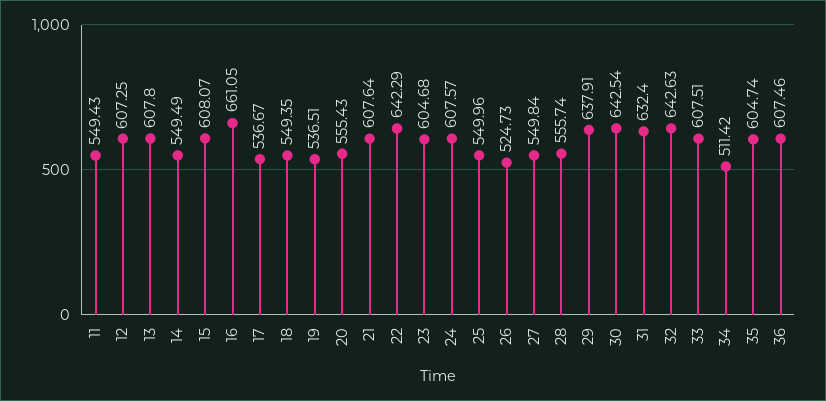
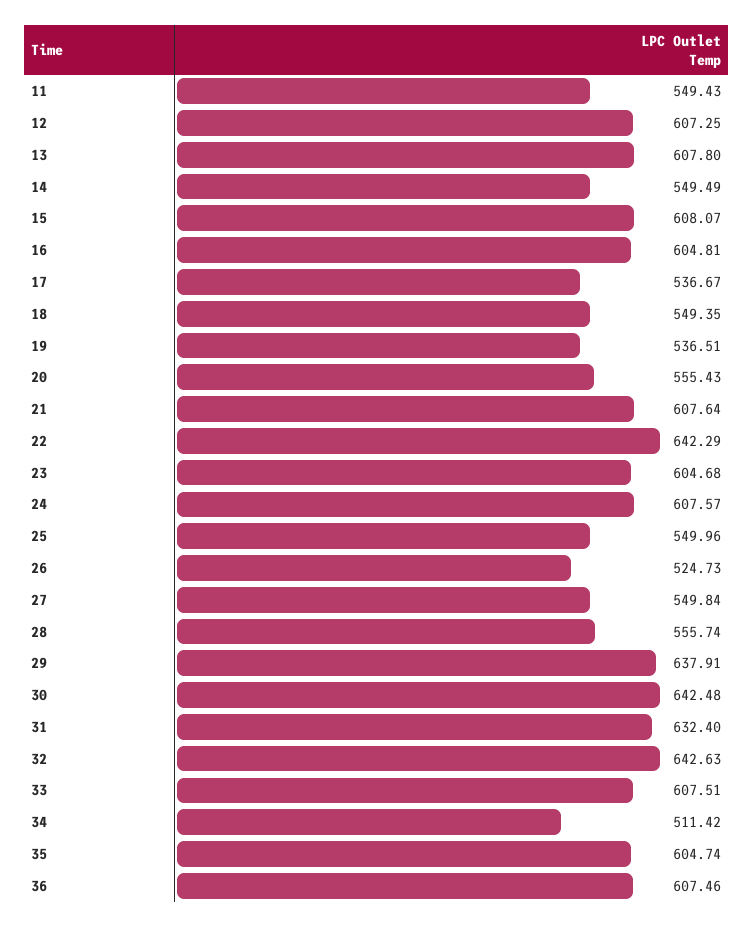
16: 661.05 -> 604.81
30: 642.54 -> 642.48

